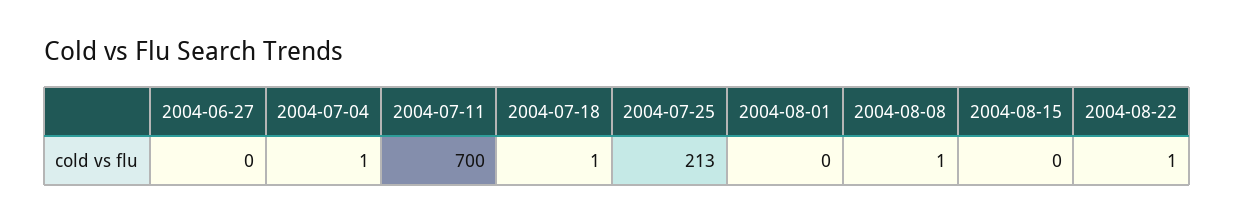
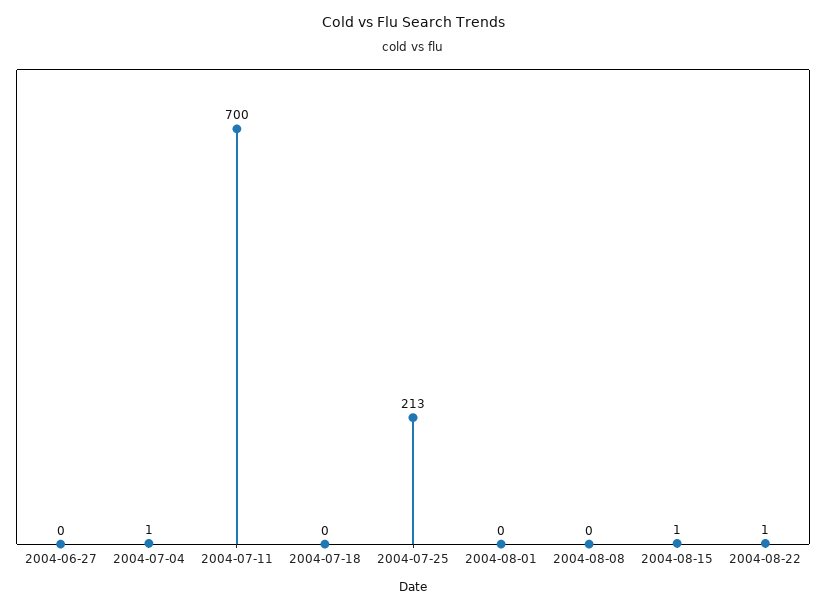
2004-07-18: 1 -> 0
2004-08-08: 1 -> 0
2004-08-15: 0 -> 1

